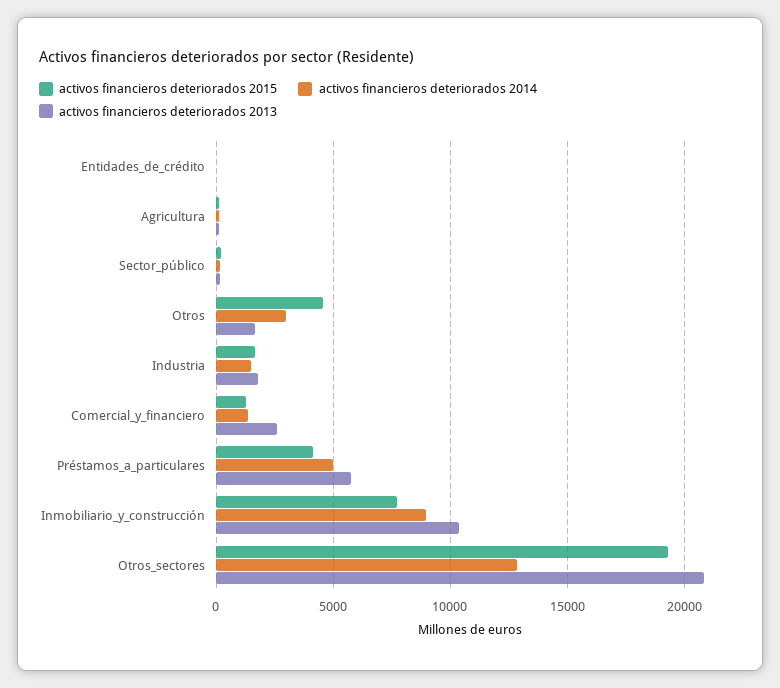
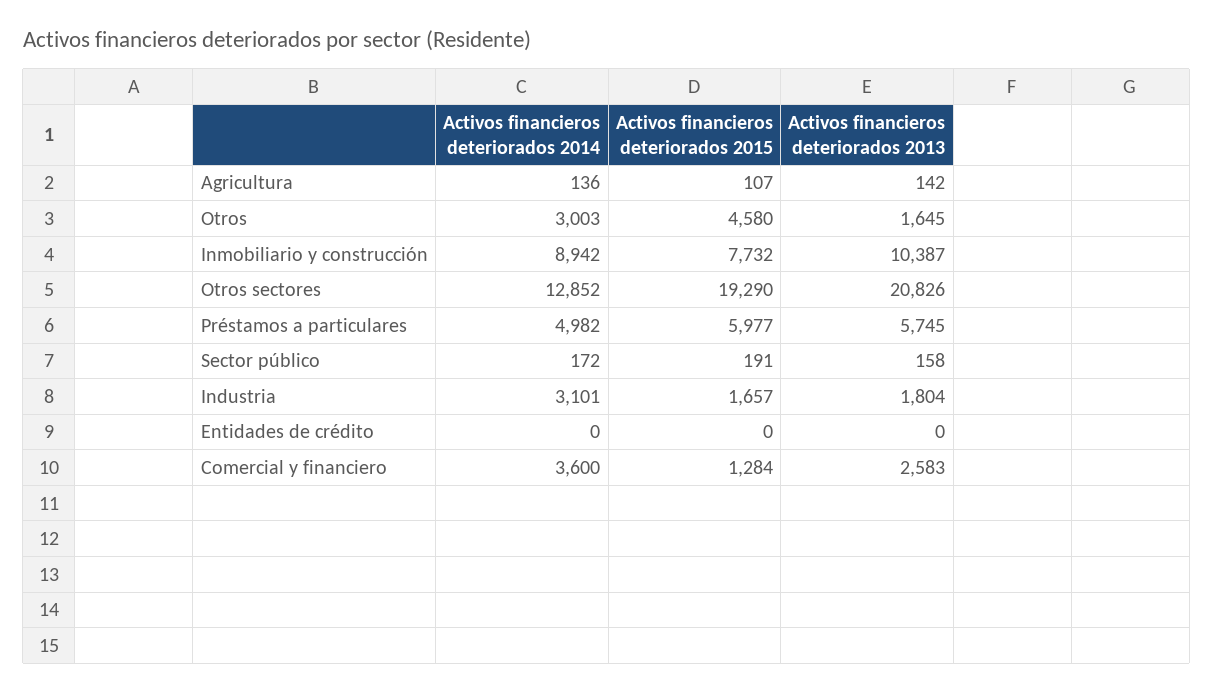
activos financieros deteriorados 2014, Industria: 1500 -> 3101
activos financieros deteriorados 2014, Comercial_y_financiero: 1500 -> 3600
activos financieros deteriorados 2015, Préstamos_a_particulares: 4000 -> 5977

